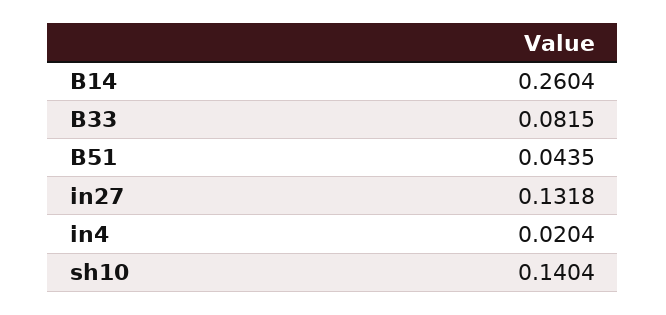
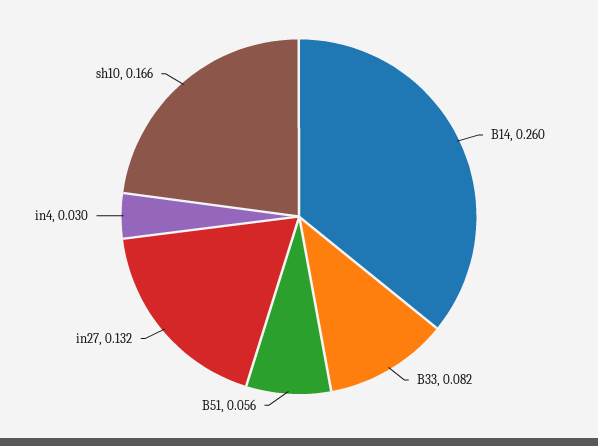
B51: 0.0435 -> 0.056
in4: 0.0204 -> 0.03
sh10: 0.1404 -> 0.166

